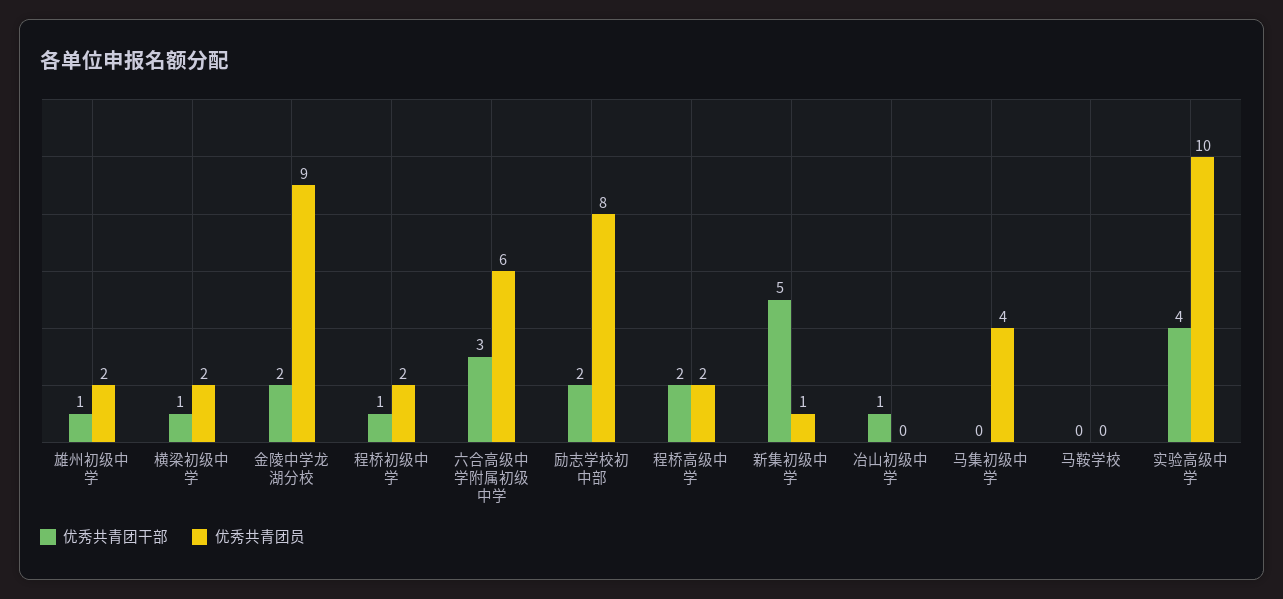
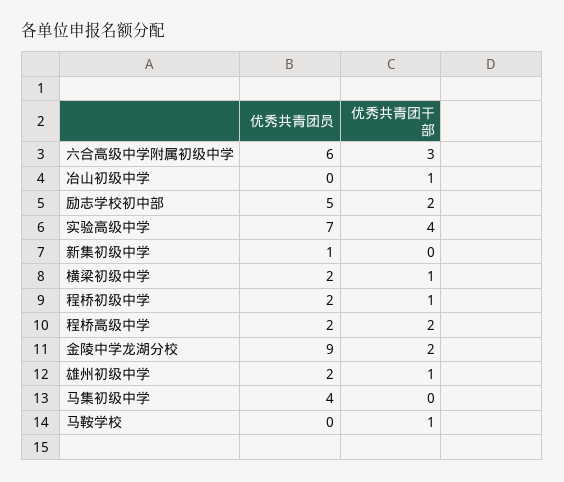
优秀共青团员, 励志学校初中部: 8 -> 5
优秀共青团干部, 新集初级中学: 5 -> 0
优秀共青团干部, 马鞍学校: 0 -> 1
优秀共青团员, 实验高级中学: 10 -> 7

